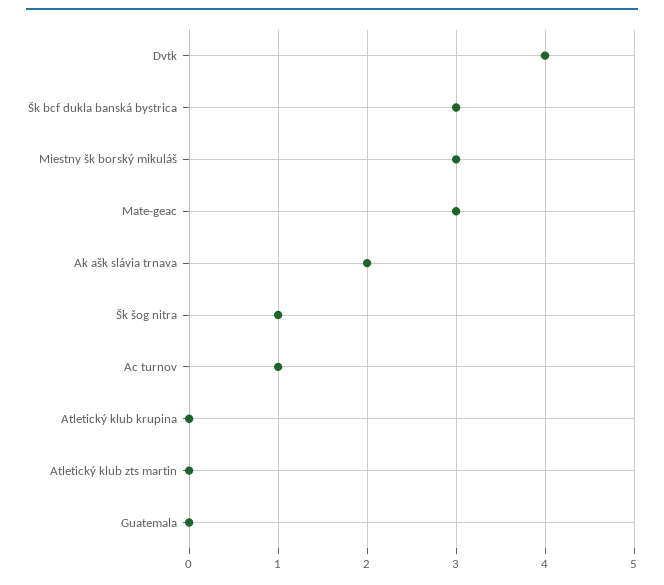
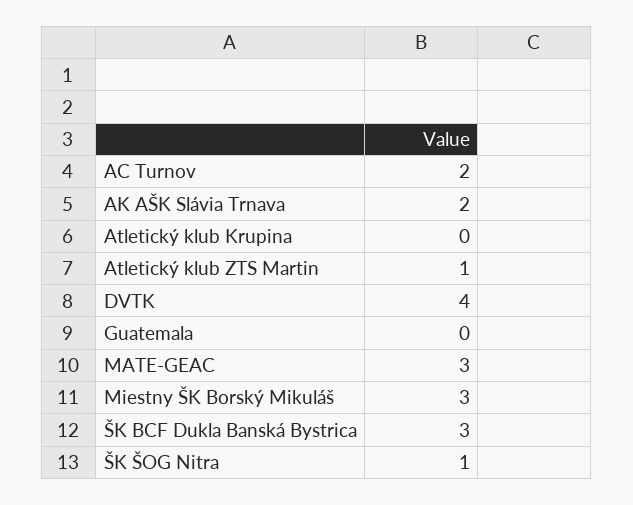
Ac turnov: 1 -> 2
Atletický klub zts martin: 0 -> 1

